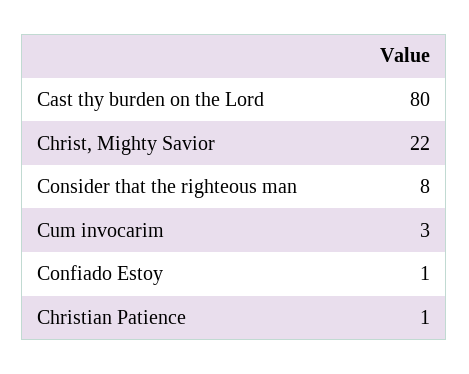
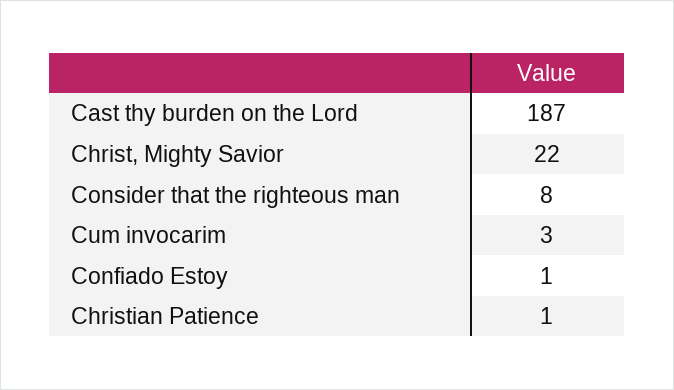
Cast thy burden on the Lord: 80 -> 187

